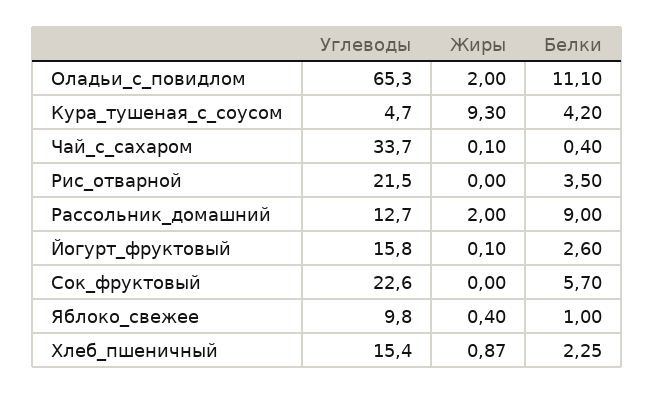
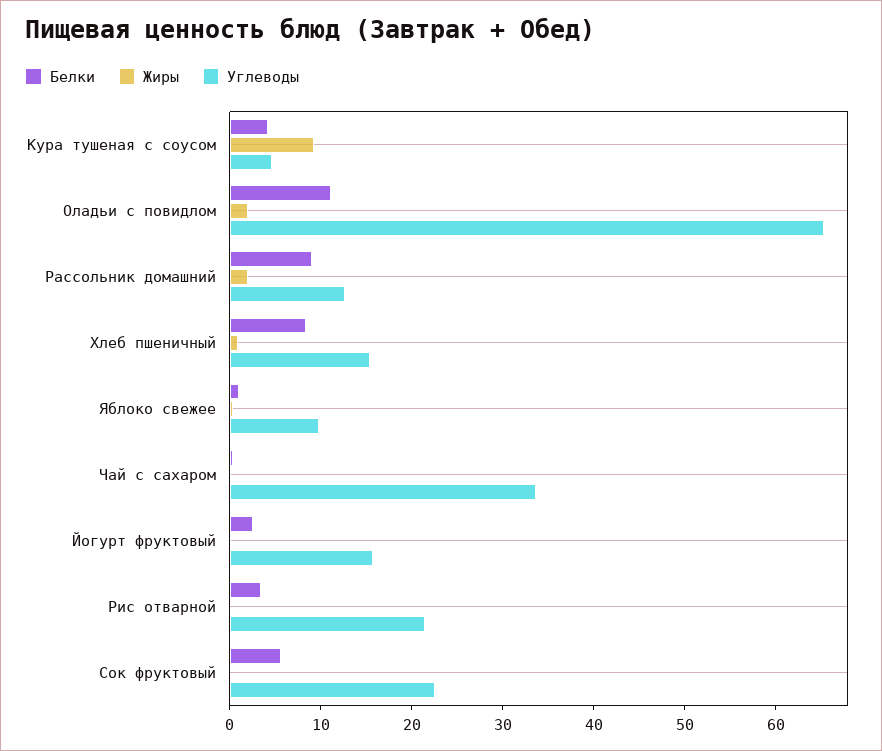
Белки, Хлеб_пшеничный: 2.25 -> 8

